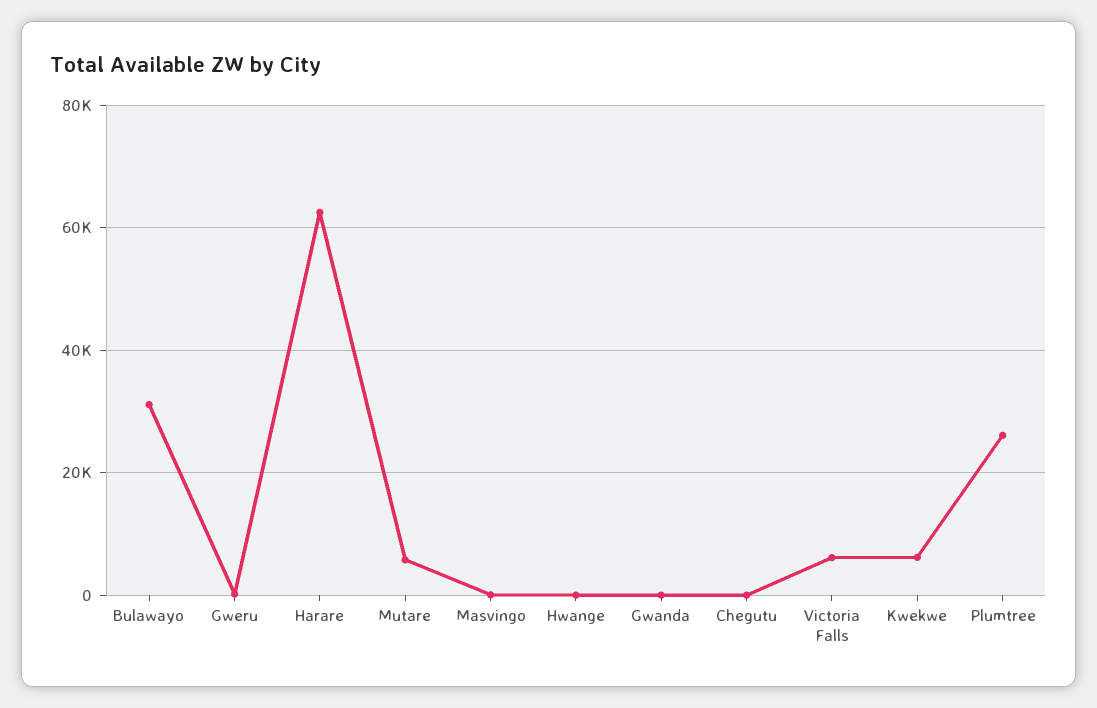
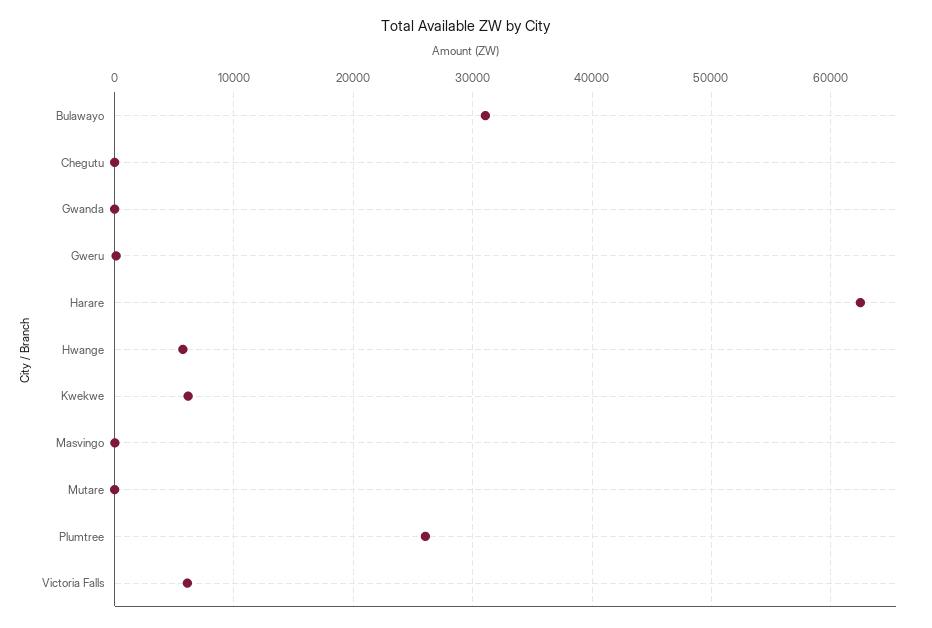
Mutare: 6000 -> 0
Hwange: 0 -> 6000

